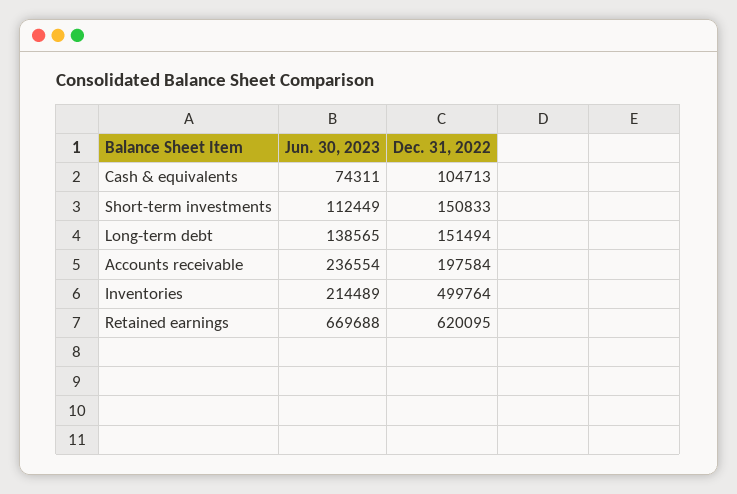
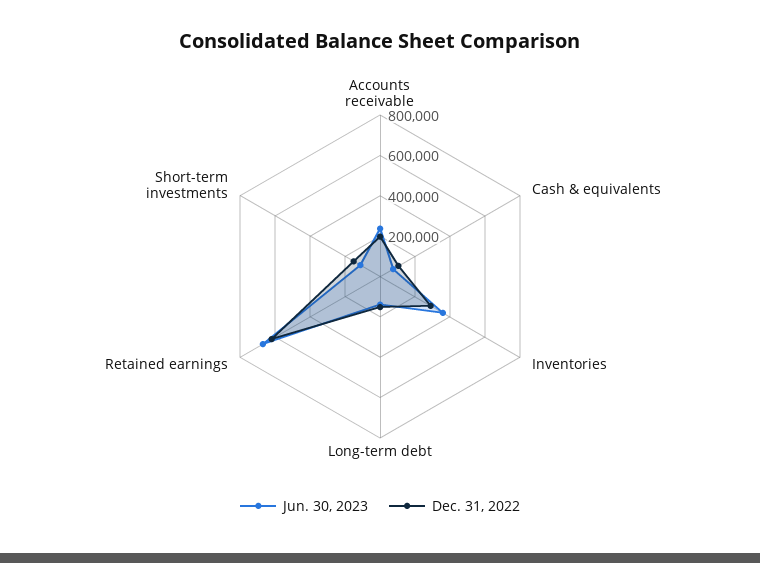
Jun. 30, 2023, Inventories: 214489 -> 350000
Dec. 31, 2022, Inventories: 499764 -> 300000

